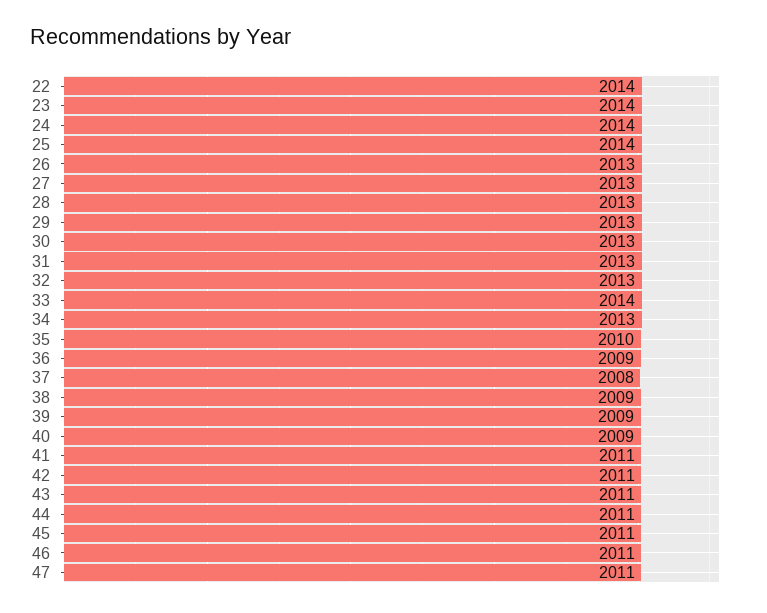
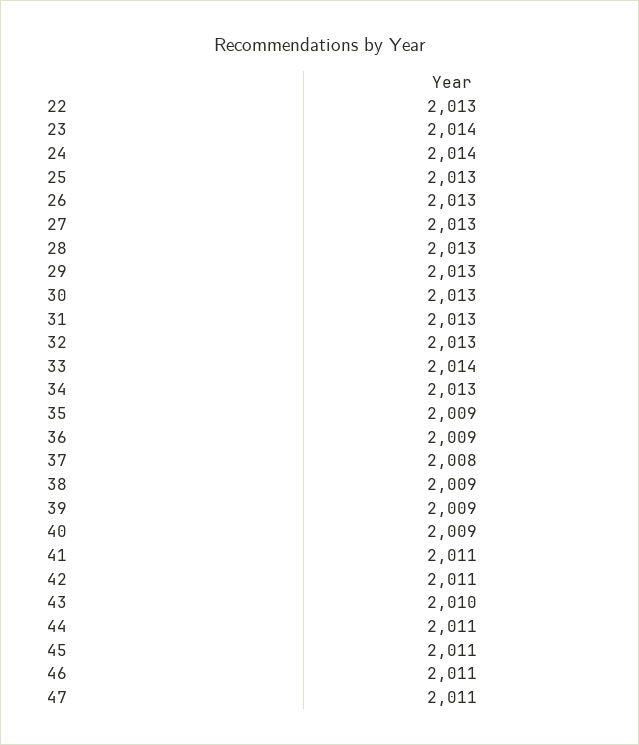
22: 2014 -> 2013
25: 2014 -> 2013
35: 2010 -> 2009
43: 2011 -> 2010

